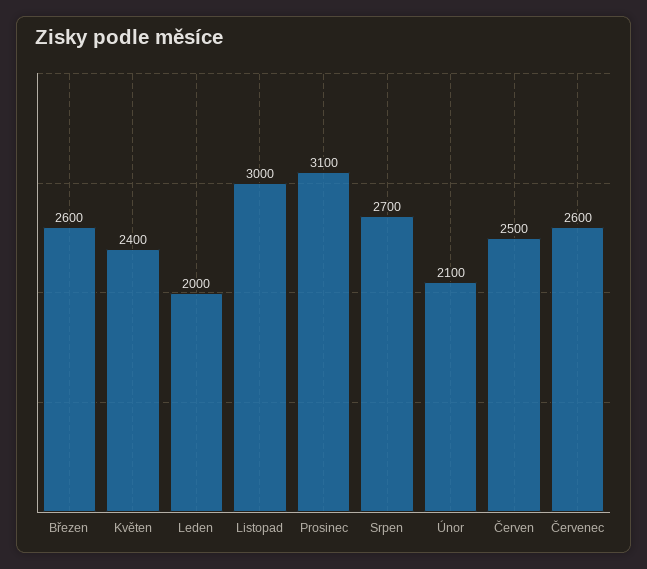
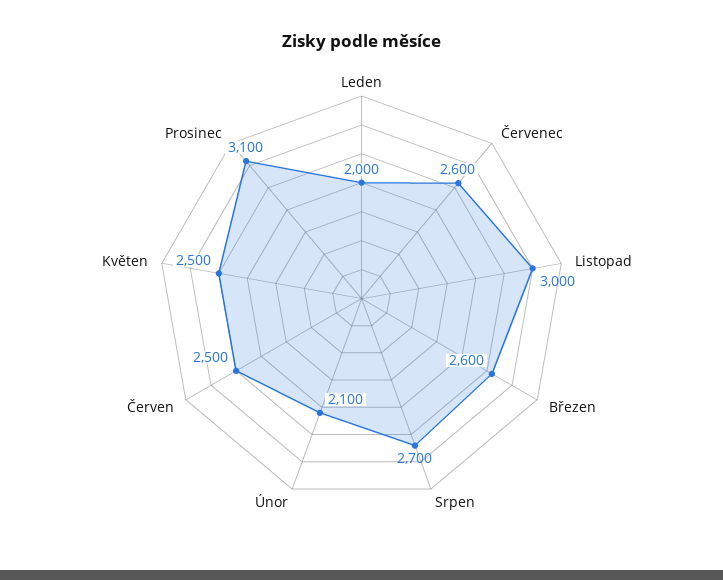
Květen: 2400 -> 2500

